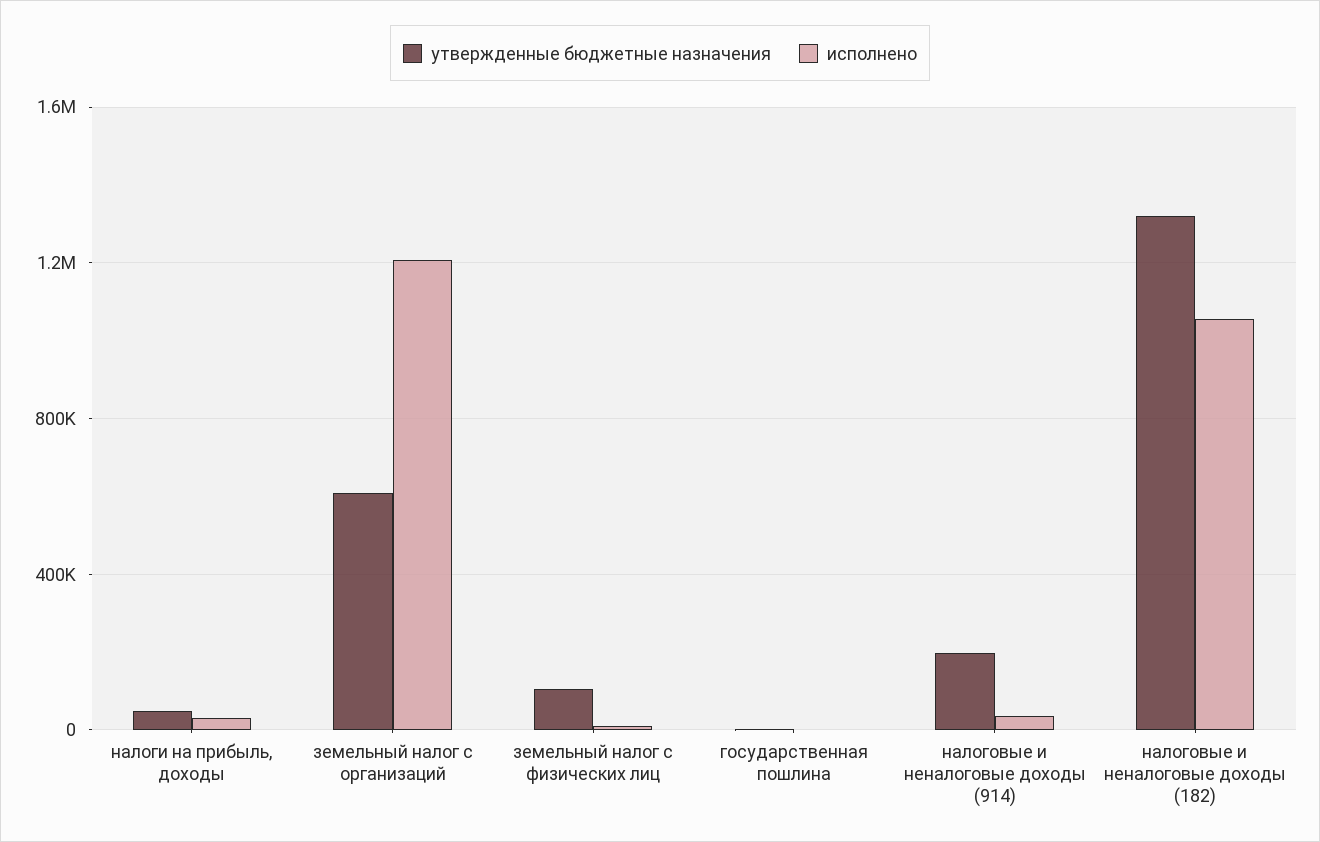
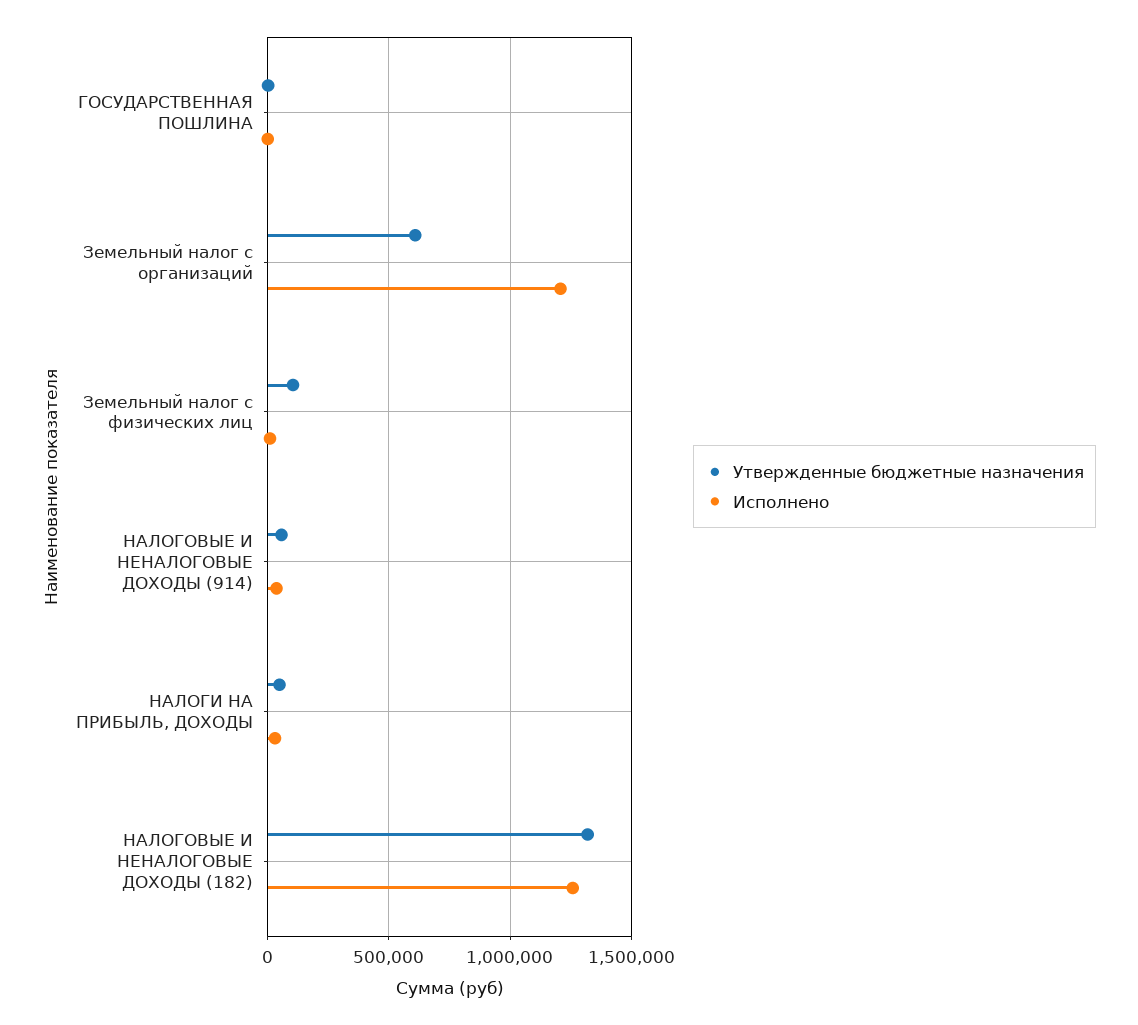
утвержденные бюджетные назначения, налоговые и неналоговые доходы (914): 200000 -> 50000
исполнено, налоговые и неналоговые доходы (182): 1050000 -> 1250000

